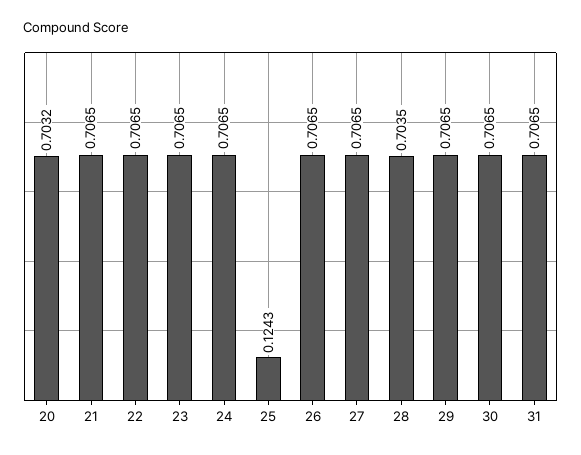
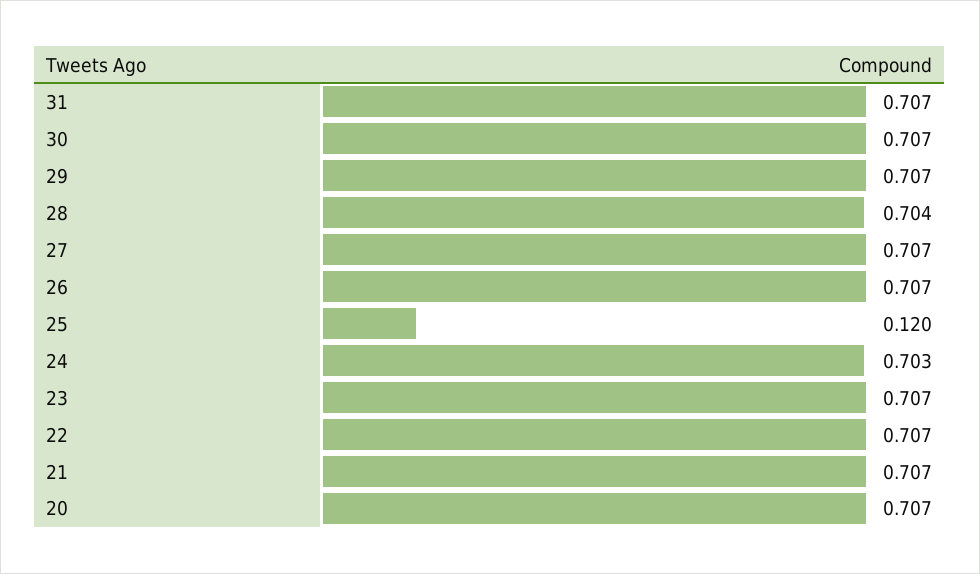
20: 0.7032 -> 0.707
24: 0.7065 -> 0.703
25: 0.1243 -> 0.12

